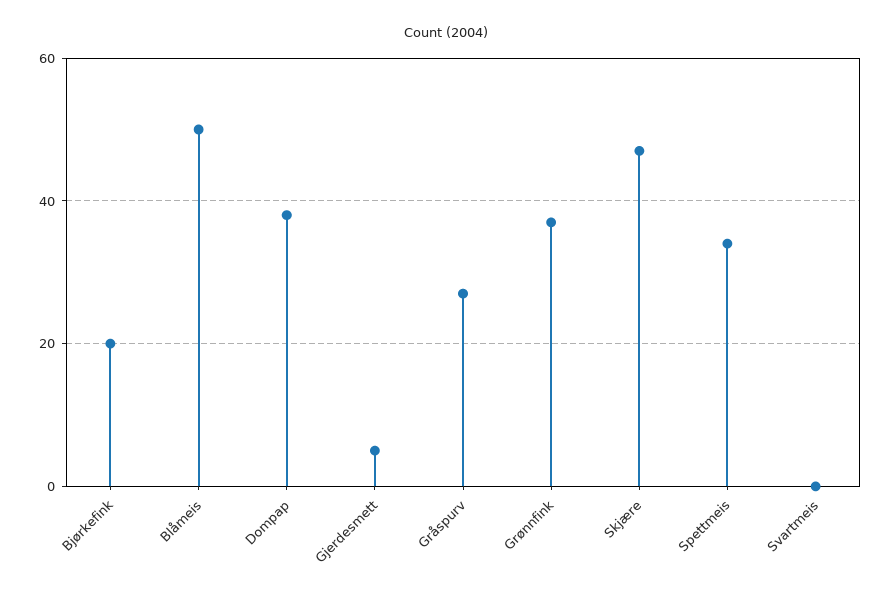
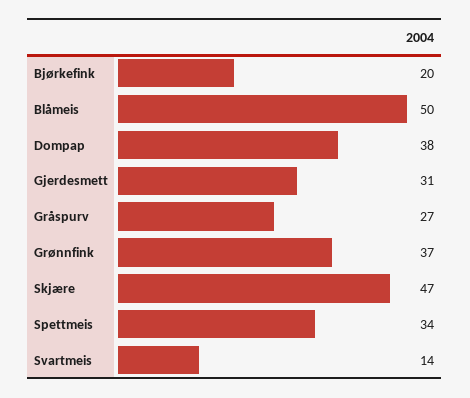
Gjerdesmett: 5 -> 31
Svartmeis: 0 -> 14

